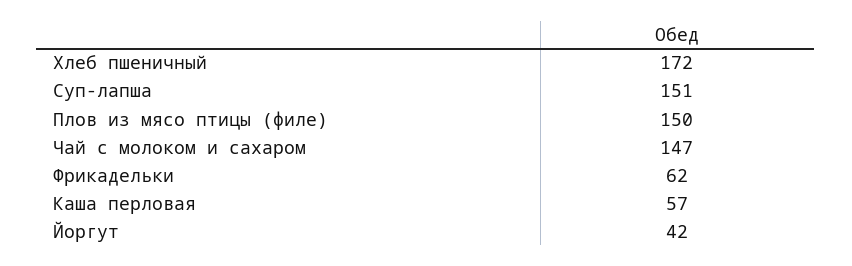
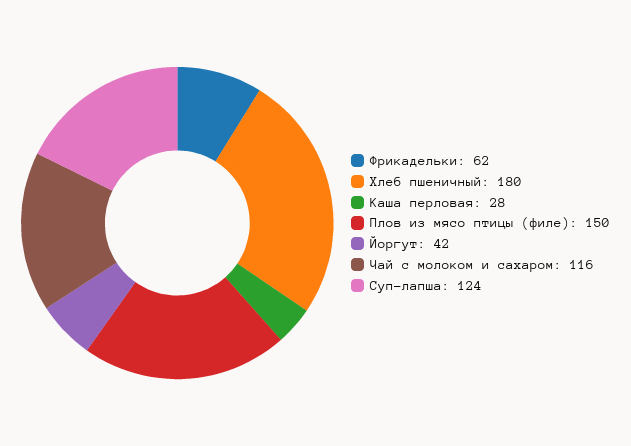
Хлеб пшеничный: 172 -> 180
Суп-лапша: 151 -> 124
Чай с молоком и сахаром: 147 -> 116
Каша перловая: 57 -> 28

